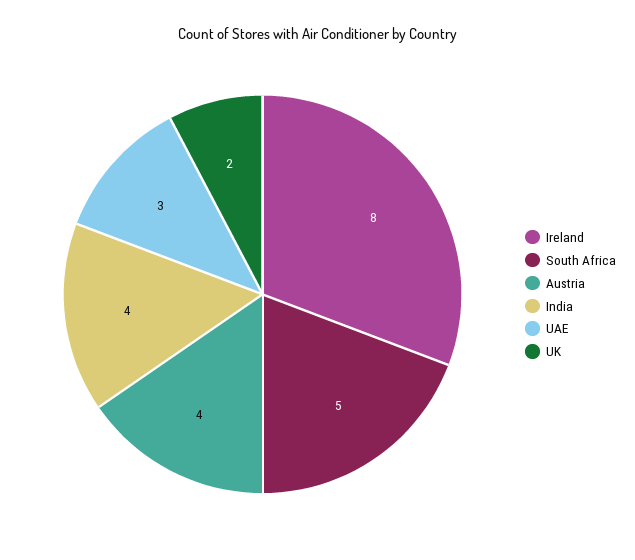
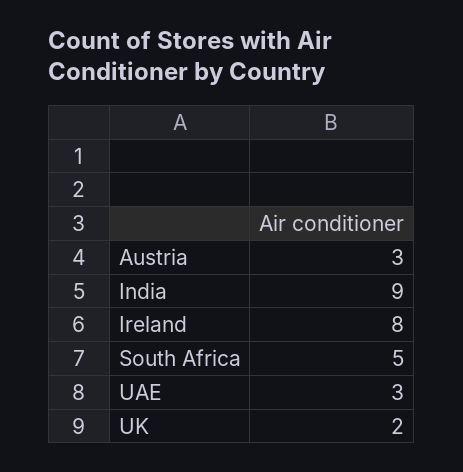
Austria: 4 -> 3
India: 4 -> 9

